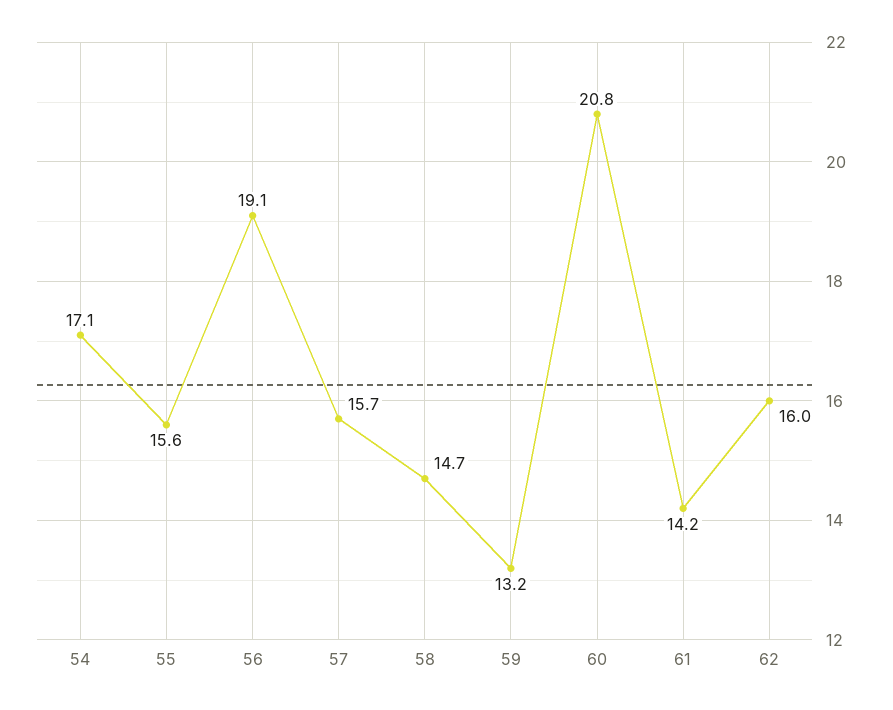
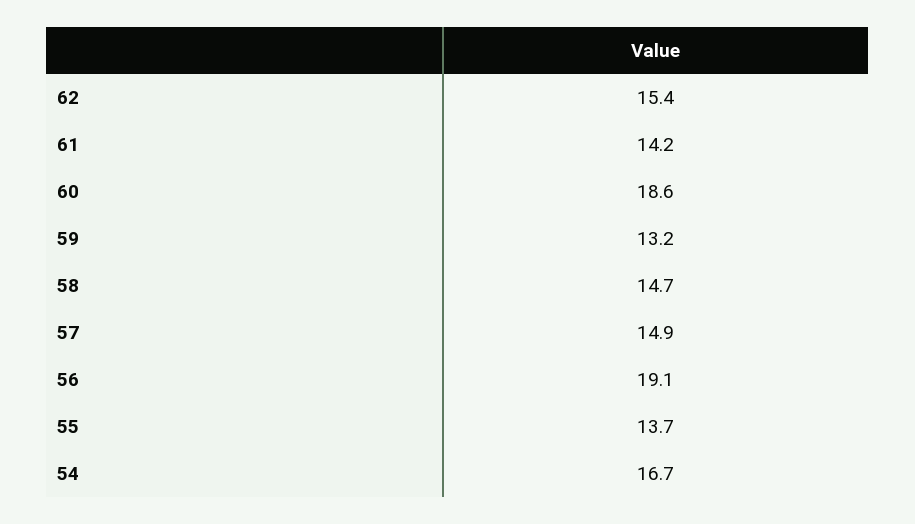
54: 17.1 -> 16.7
55: 15.6 -> 13.7
57: 15.7 -> 14.9
60: 20.8 -> 18.6
62: 16 -> 15.4

